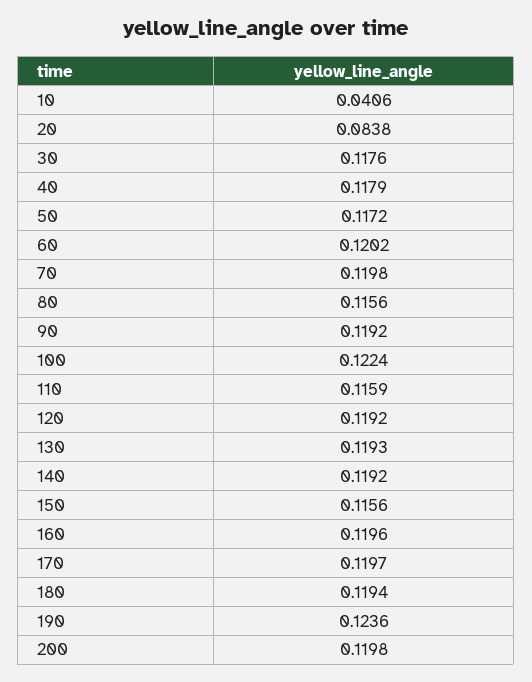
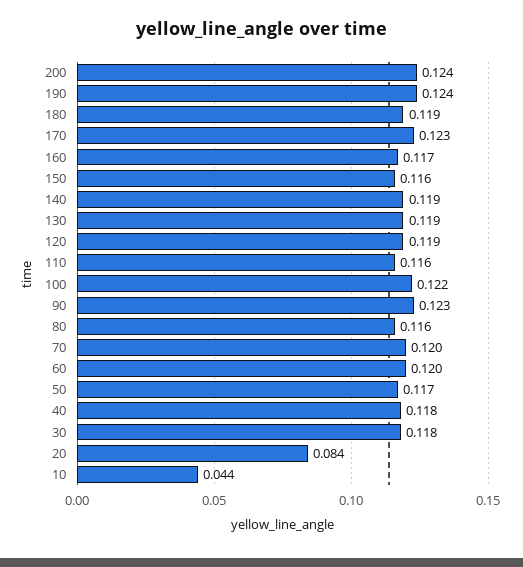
10: 0.0406 -> 0.044
90: 0.1192 -> 0.123
160: 0.1196 -> 0.117
170: 0.1197 -> 0.123
200: 0.1198 -> 0.124

